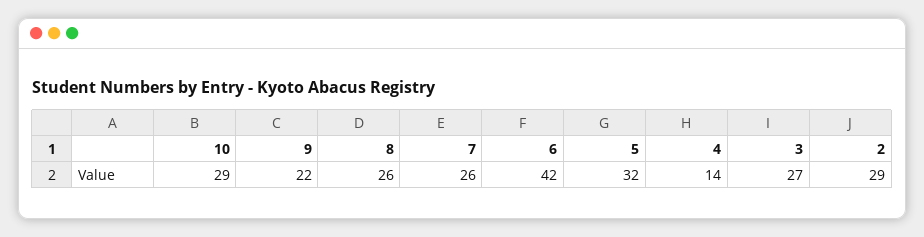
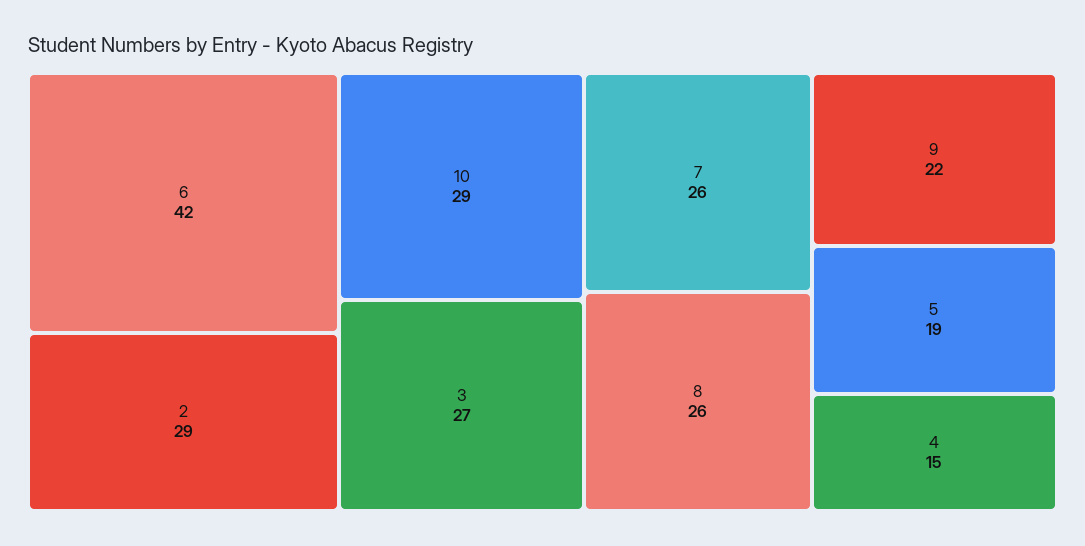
5: 32 -> 19
4: 14 -> 15

